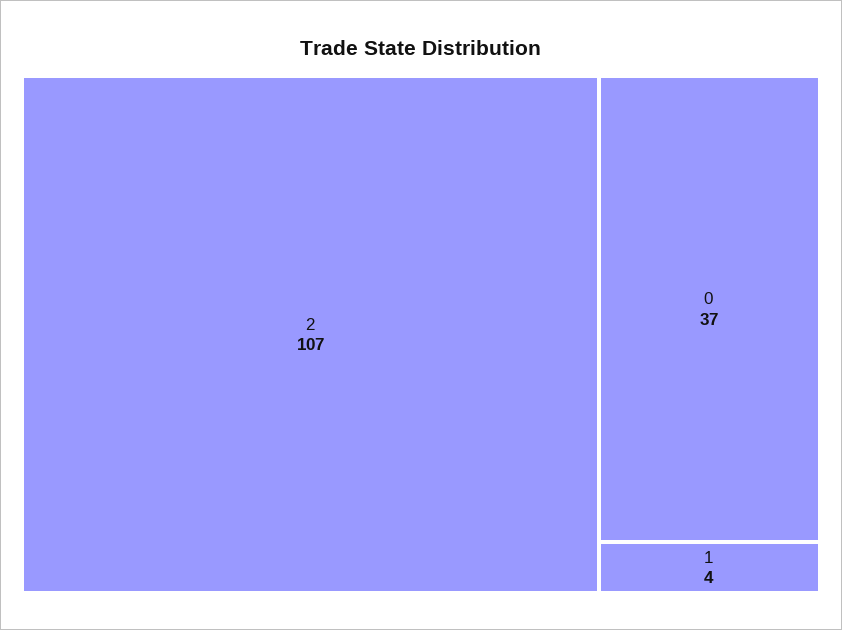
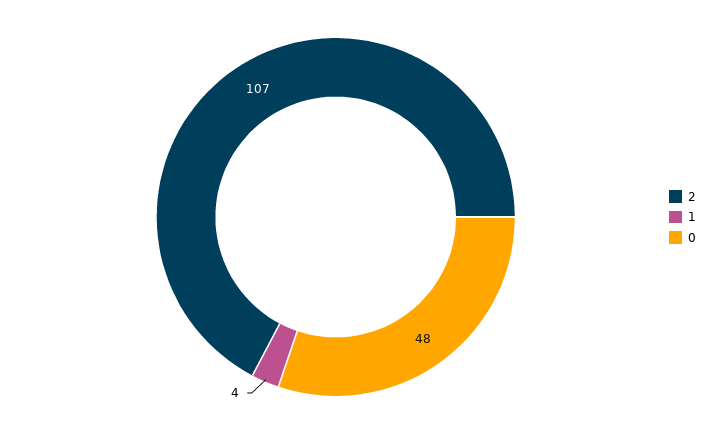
0: 37 -> 48

